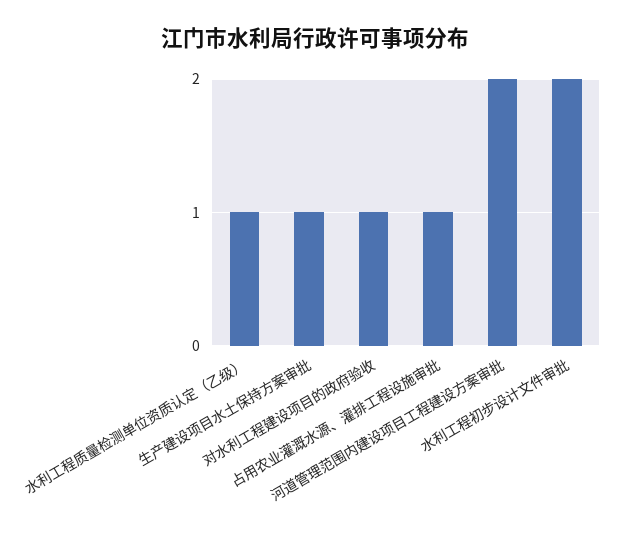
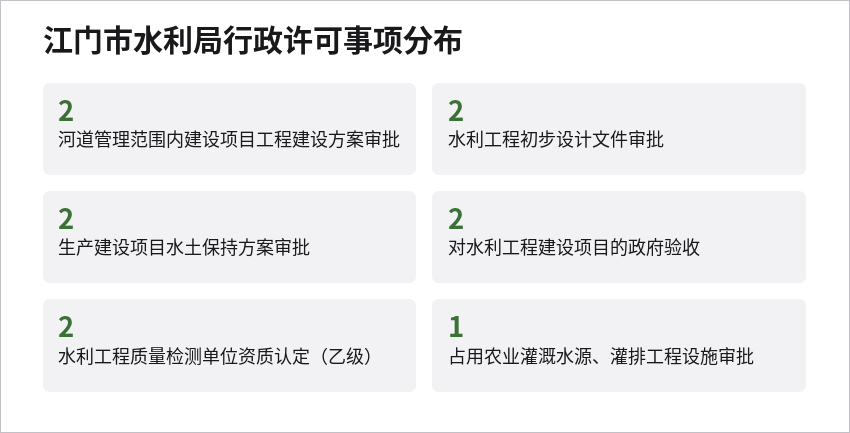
水利工程质量检测单位资质认定（乙级）: 1 -> 2
生产建设项目水土保持方案审批: 1 -> 2
对水利工程建设项目的政府验收: 1 -> 2

